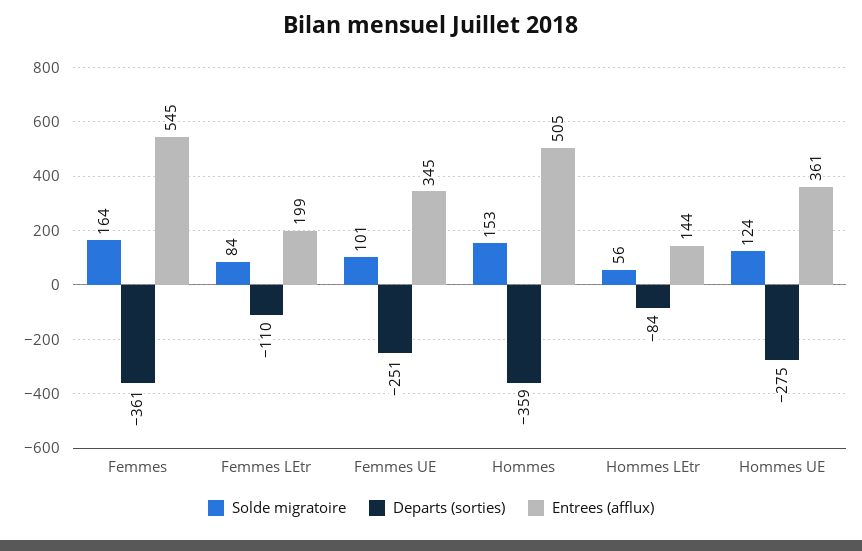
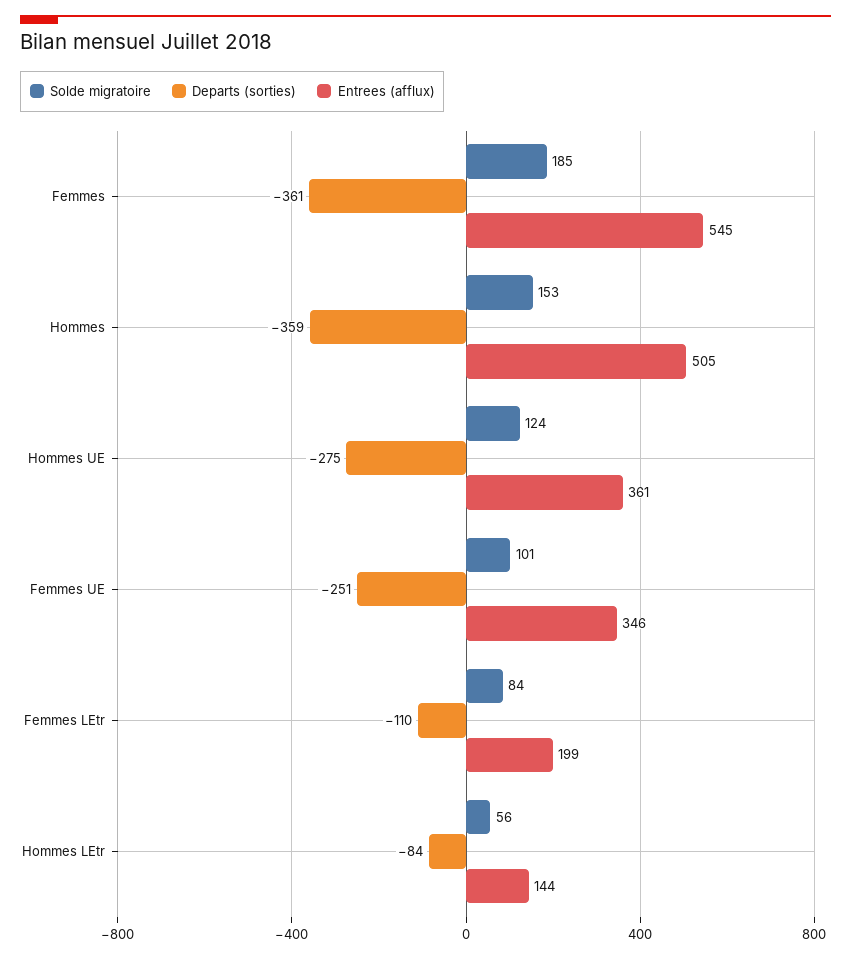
Solde migratoire, Femmes: 164 -> 185
Entrees (afflux), Femmes UE: 345 -> 346

